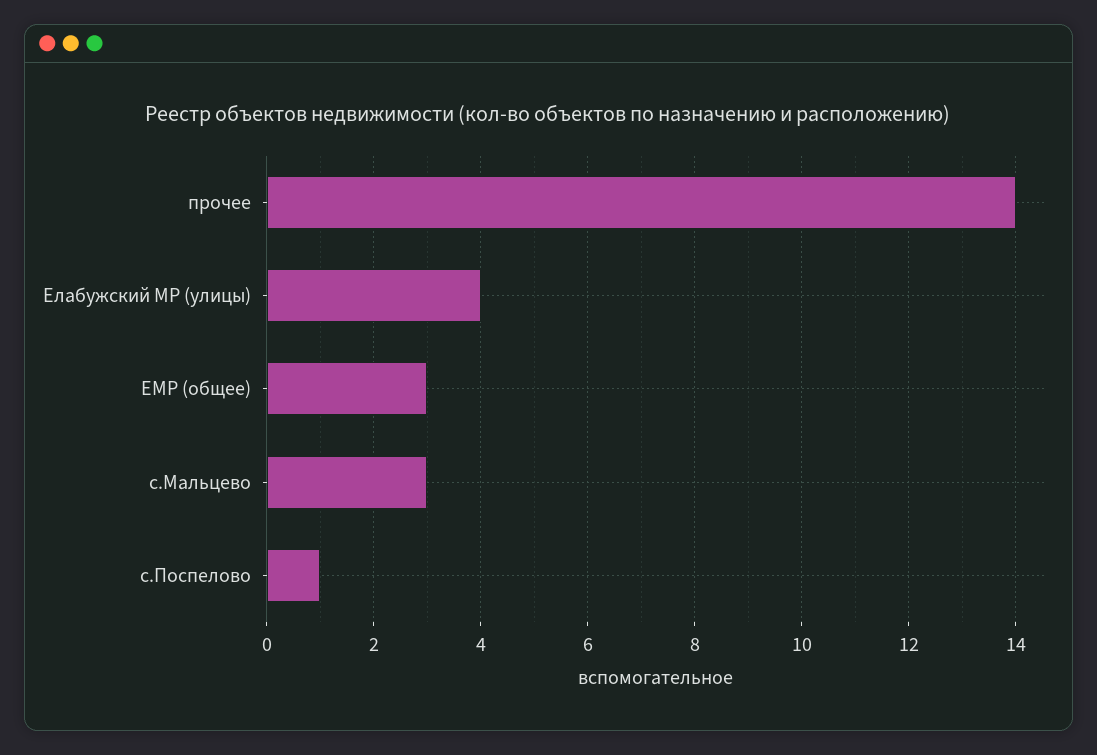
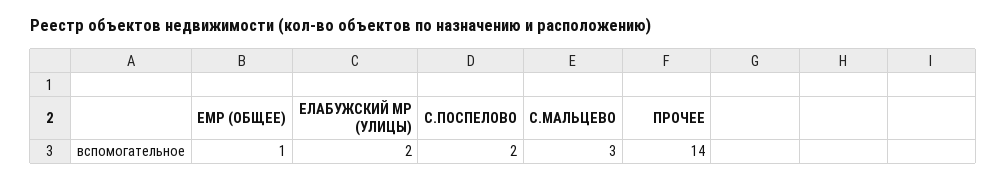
Елабужский МР (улицы): 4 -> 2
ЕМР (общее): 3 -> 1
с.Поспелово: 1 -> 2

